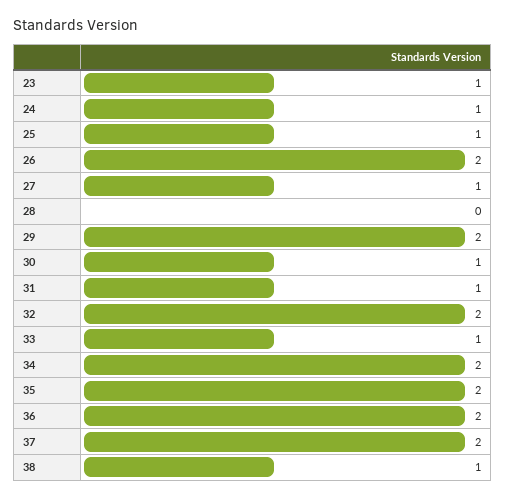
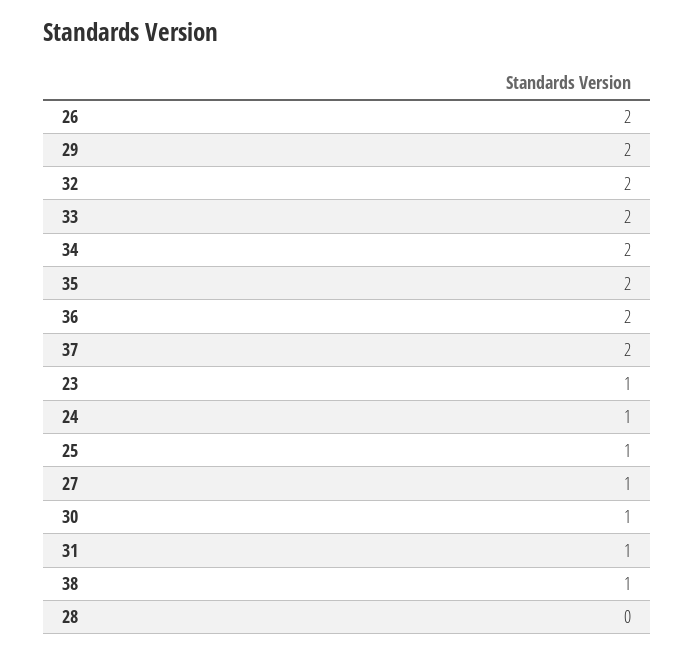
33: 1 -> 2

